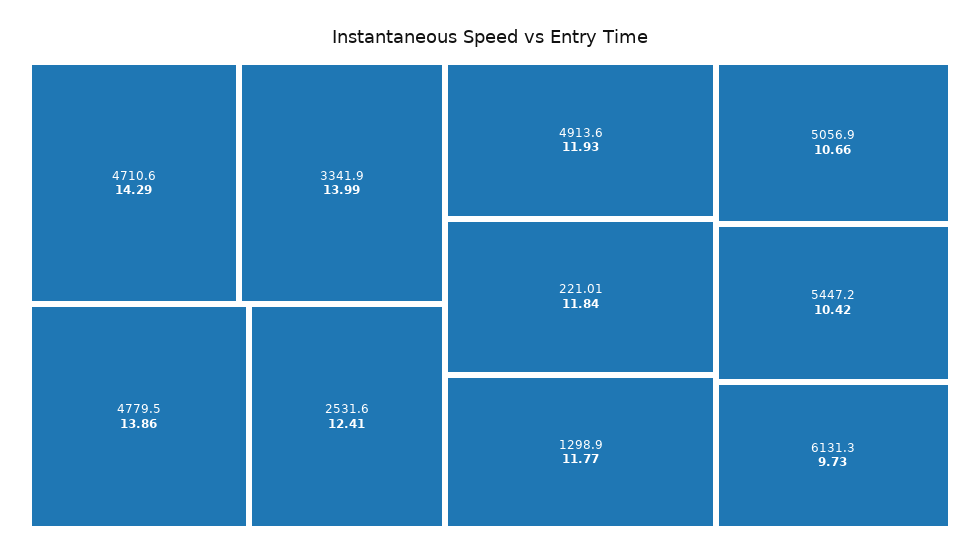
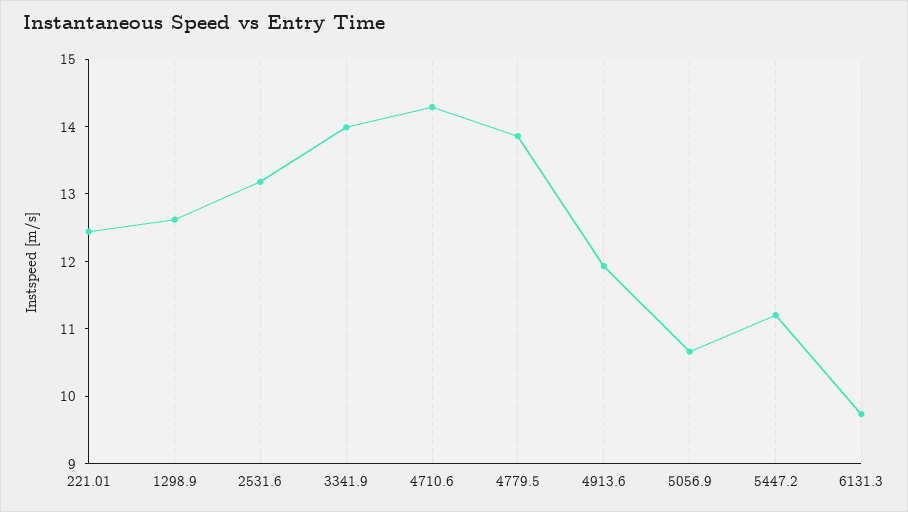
2531.6: 12.41 -> 13.2
221.01: 11.84 -> 12.4
1298.9: 11.77 -> 12.6
5447.2: 10.42 -> 11.2

